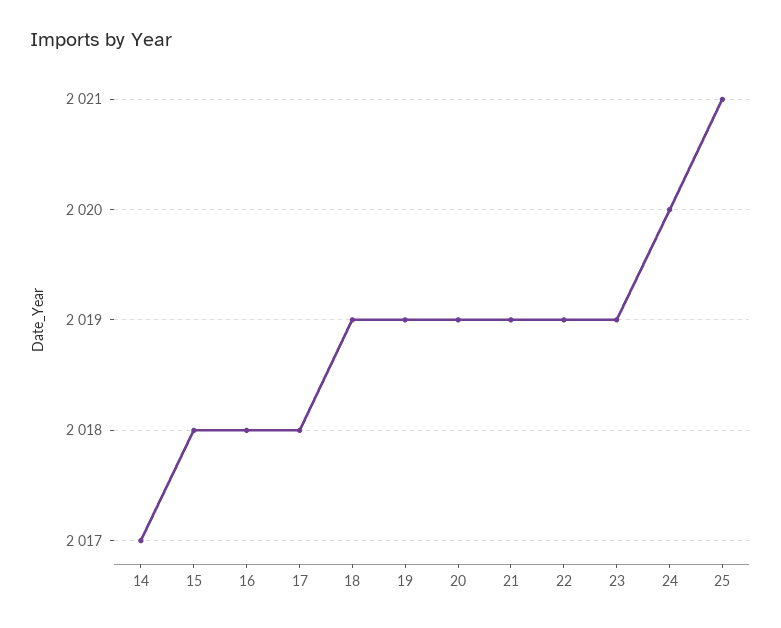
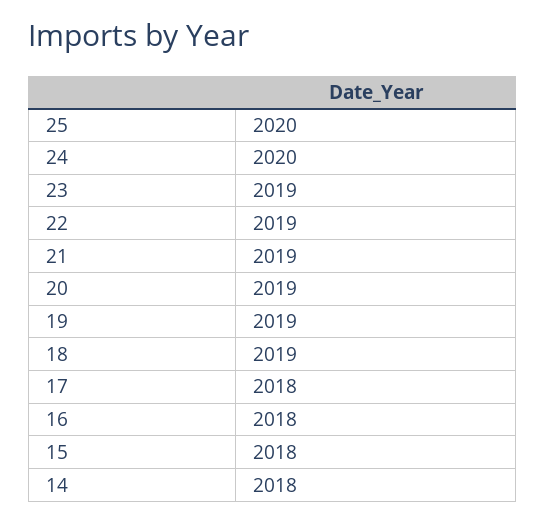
14: 2017 -> 2018
25: 2021 -> 2020

